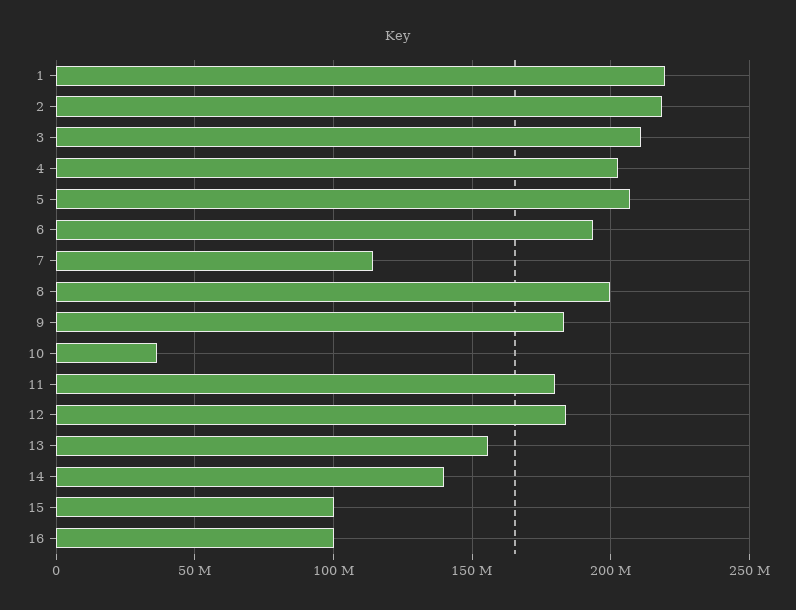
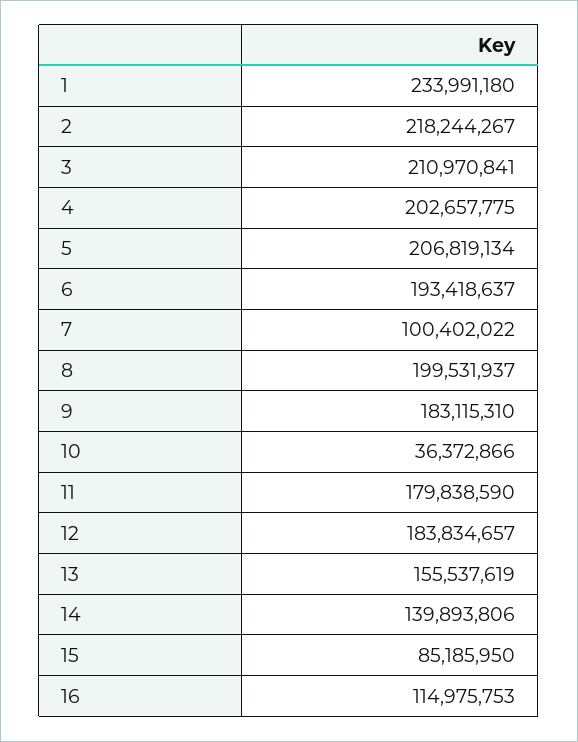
1: 220000000 -> 233991180
7: 115000000 -> 100402022
15: 100000000 -> 85185950
16: 100000000 -> 114975753

